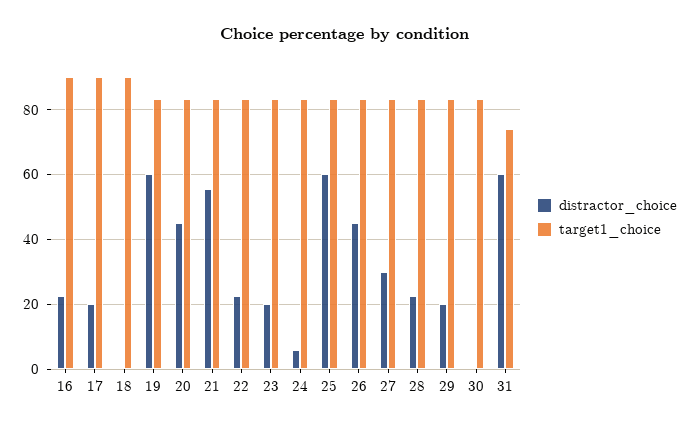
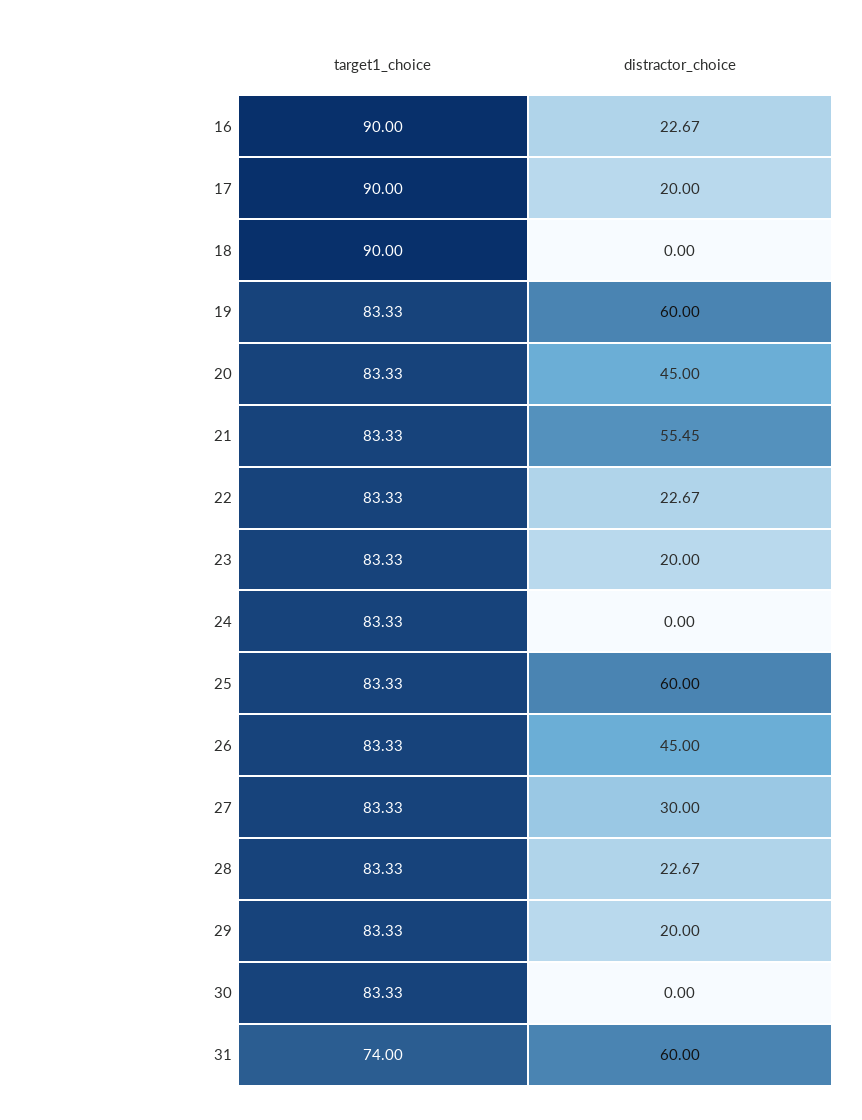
distractor_choice, 24: 6 -> 0

